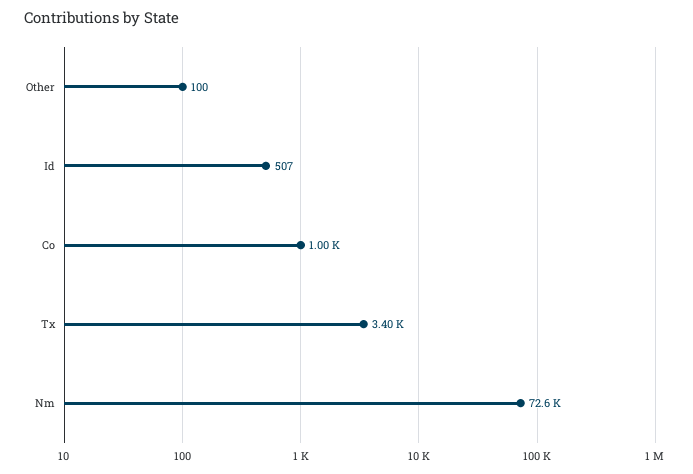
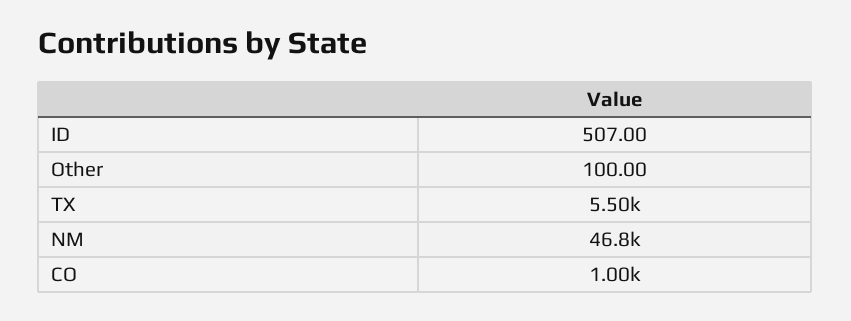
Tx: 3400 -> 5500
Nm: 72600 -> 46800

